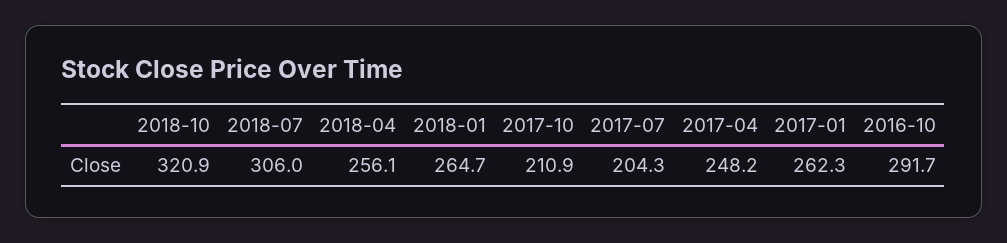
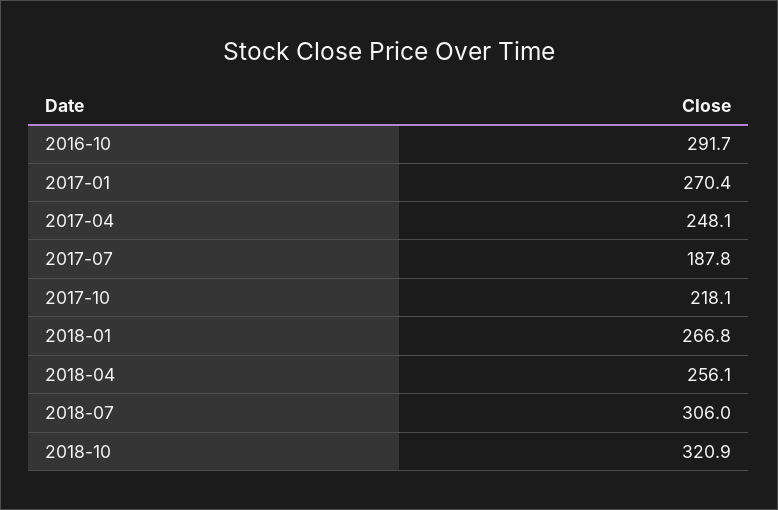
2018-01: 264.7 -> 266.8
2017-10: 210.9 -> 218.1
2017-07: 204.3 -> 187.8
2017-04: 248.2 -> 248.1
2017-01: 262.3 -> 270.4

